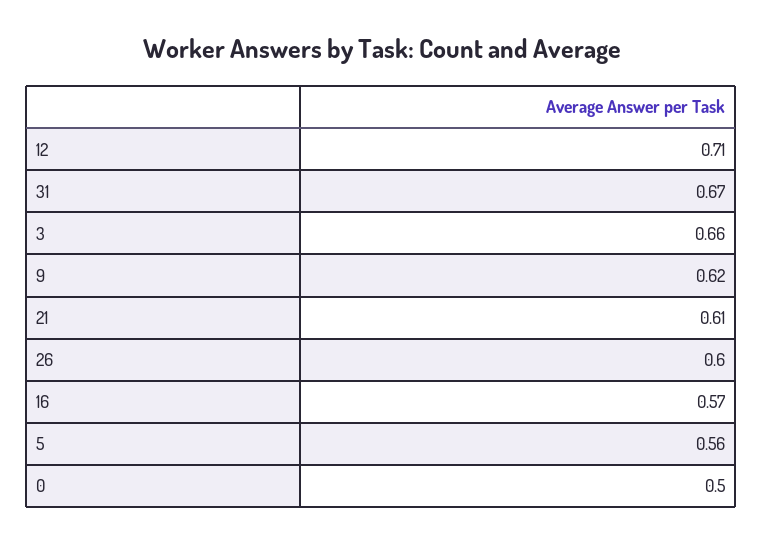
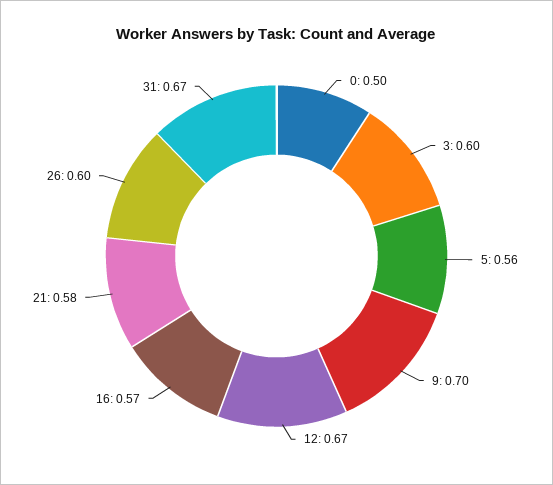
12: 0.71 -> 0.67
3: 0.66 -> 0.6
9: 0.62 -> 0.7
21: 0.61 -> 0.58

